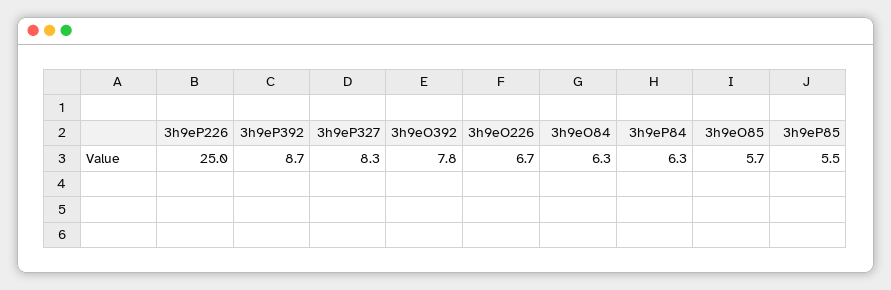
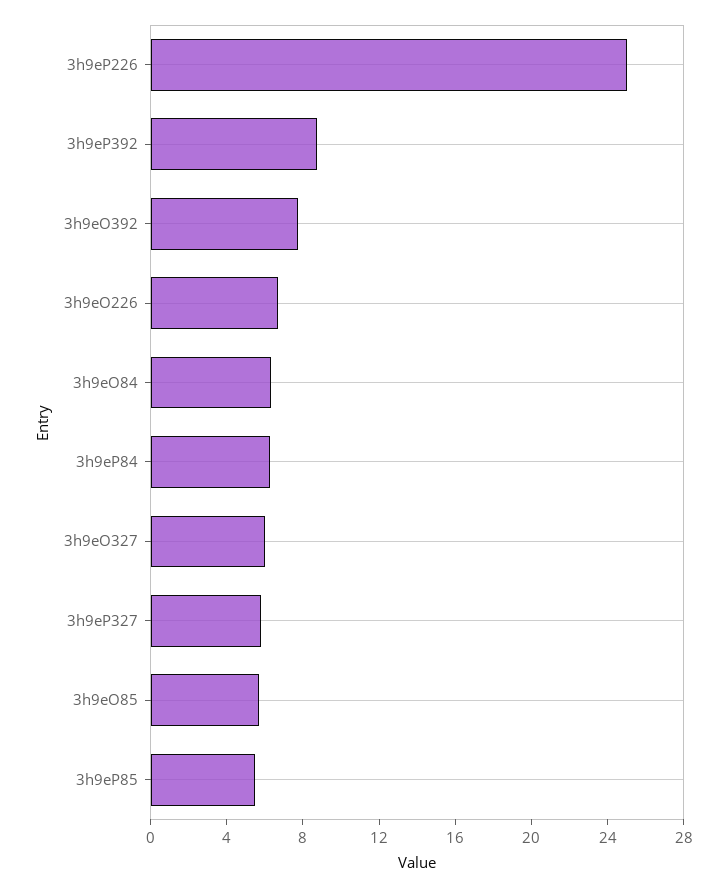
3h9eP327: 8.3 -> 6
3h9eO327: none -> 6

